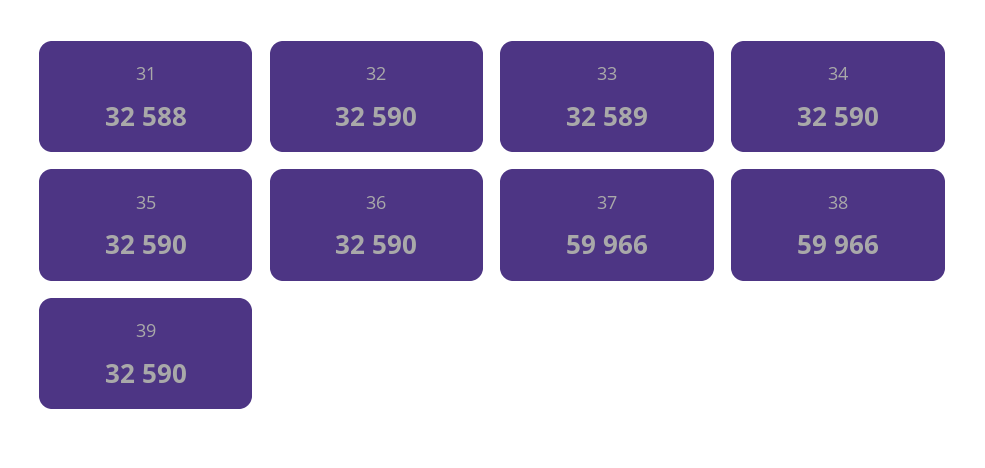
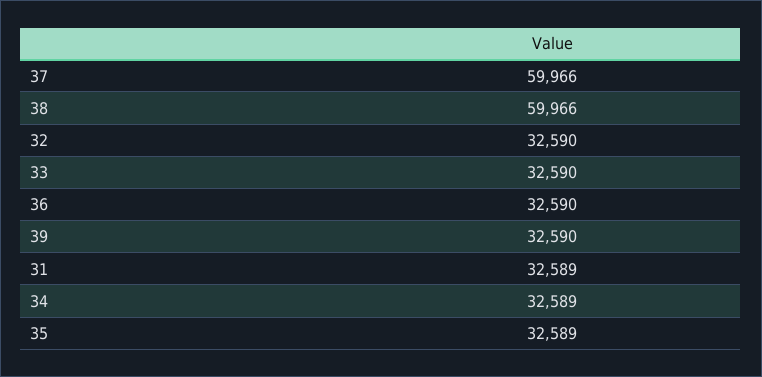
31: 32588 -> 32589
33: 32589 -> 32590
34: 32590 -> 32589
35: 32590 -> 32589

